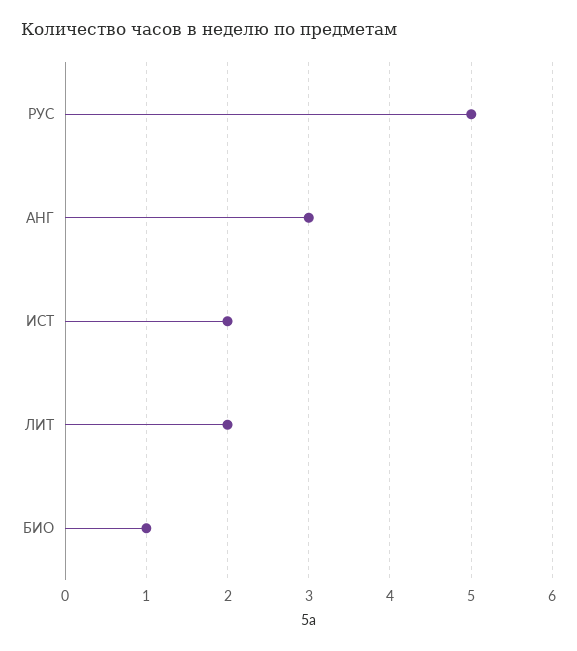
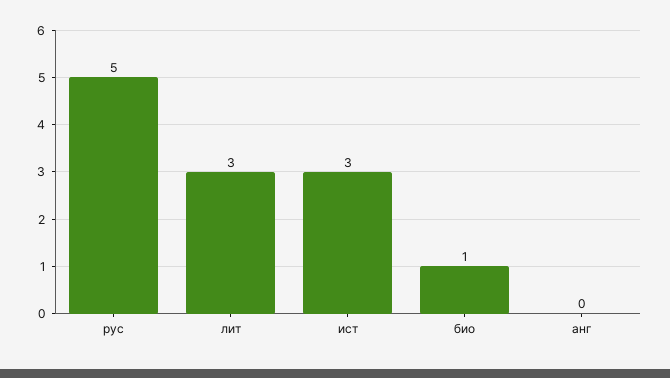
АНГ: 3 -> 0
ИСТ: 2 -> 3
ЛИТ: 2 -> 3

